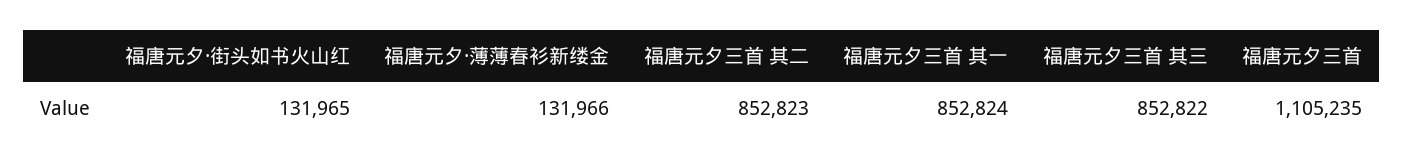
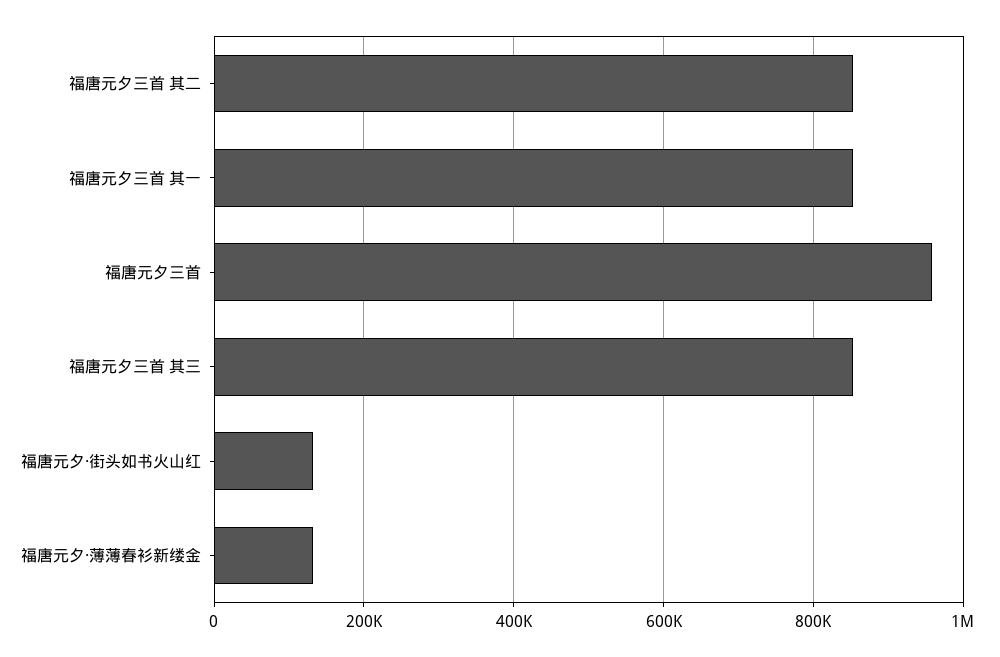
福唐元夕三首: 1105235 -> 960000

